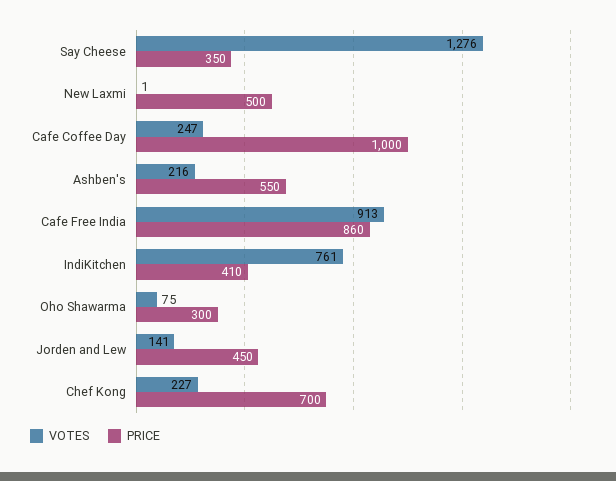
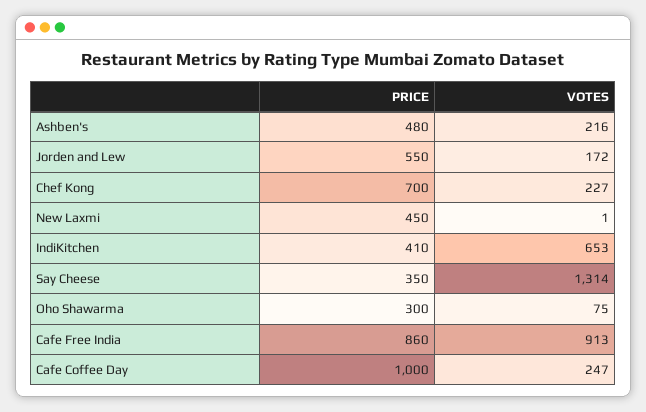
VOTES, Say Cheese: 1276 -> 1314
PRICE, New Laxmi: 500 -> 450
PRICE, Ashben's: 550 -> 480
VOTES, IndiKitchen: 761 -> 653
VOTES, Jorden and Lew: 141 -> 172
PRICE, Jorden and Lew: 450 -> 550

